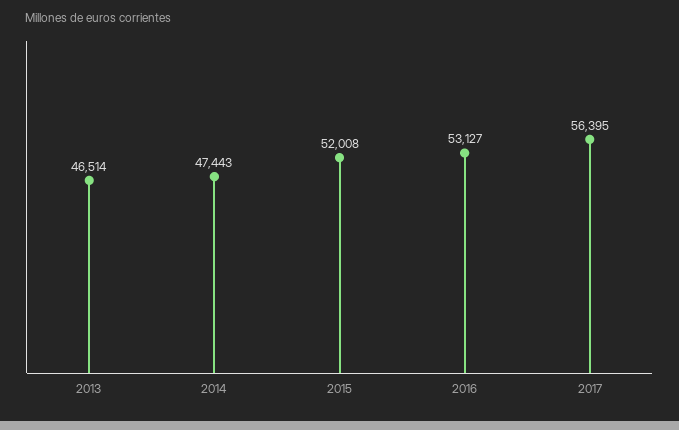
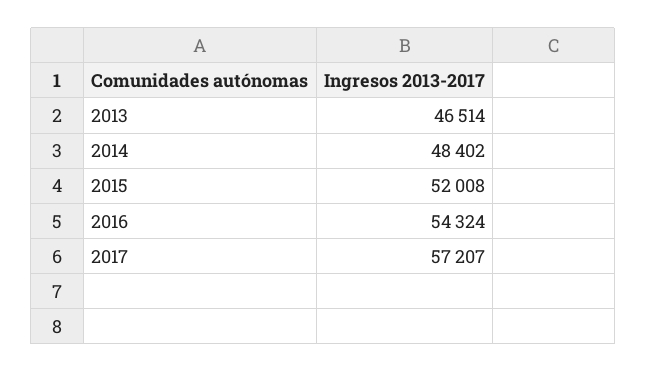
2014: 47443 -> 48402
2016: 53127 -> 54324
2017: 56395 -> 57207

